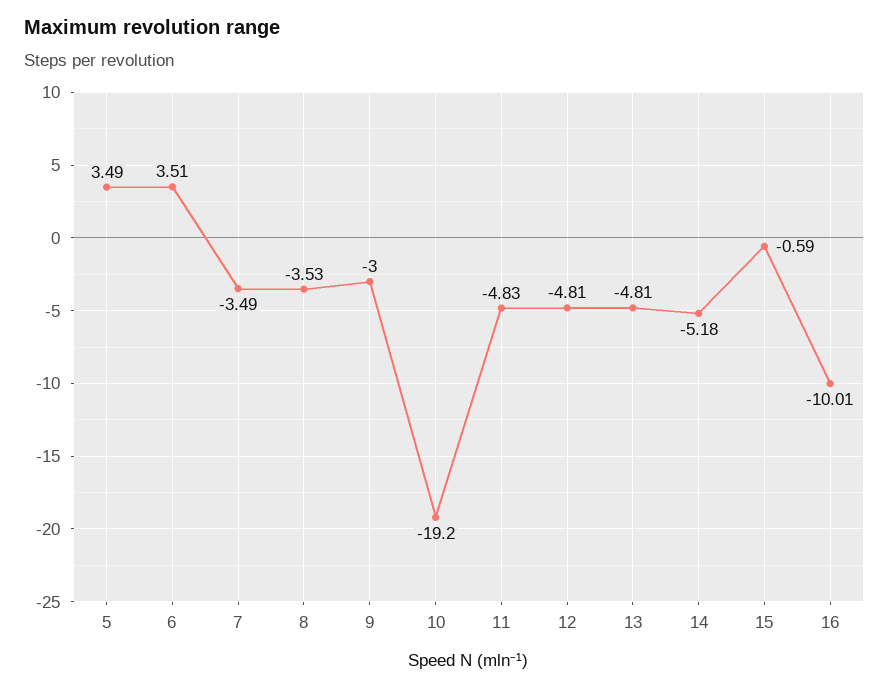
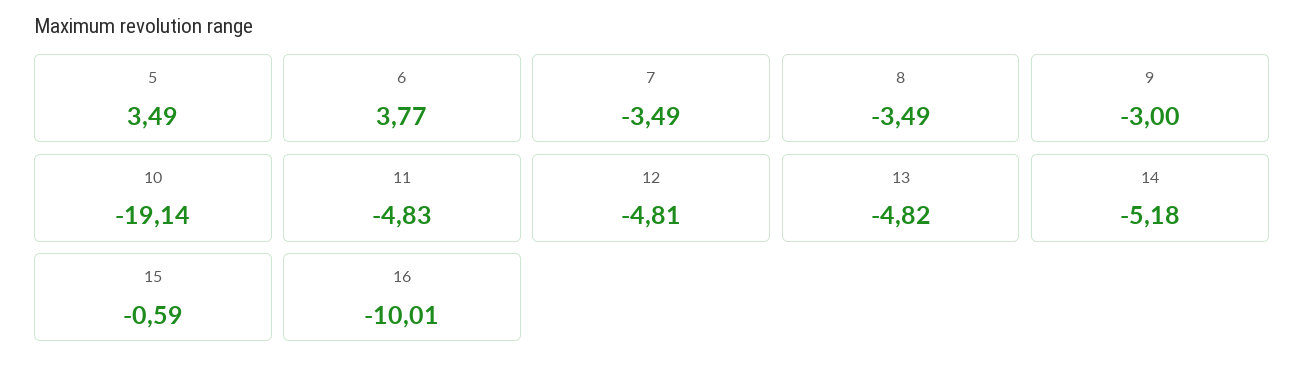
6: 3.51 -> 3.77
8: -3.53 -> -3.49
10: -19.2 -> -19.14
13: -4.81 -> -4.82

